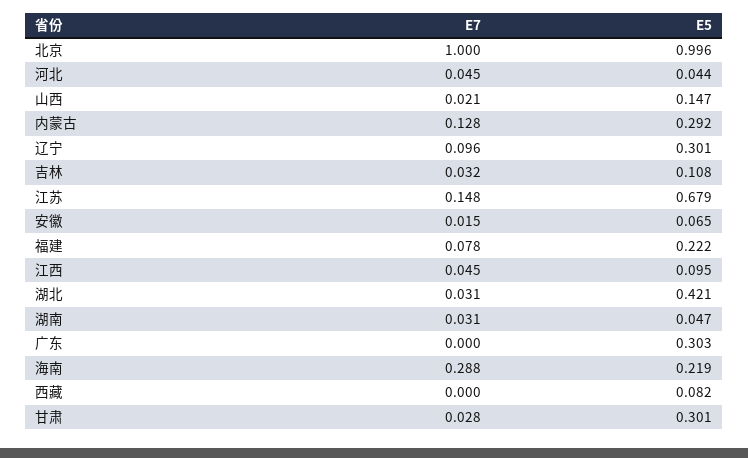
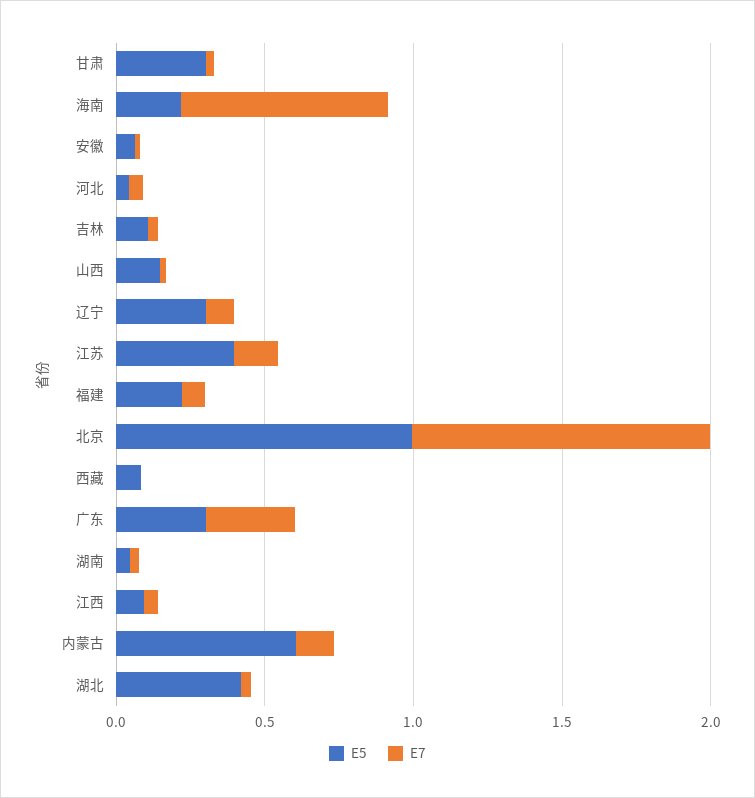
E5, 内蒙古: 0.292 -> 0.6
E5, 江苏: 0.679 -> 0.4
E7, 广东: 0 -> 0.3
E7, 海南: 0.288 -> 0.7

